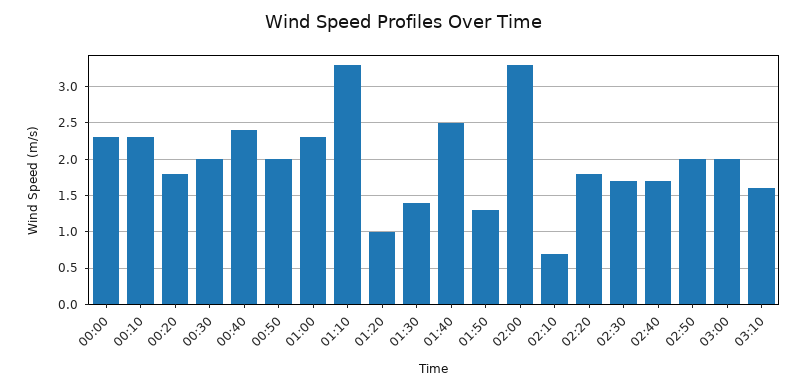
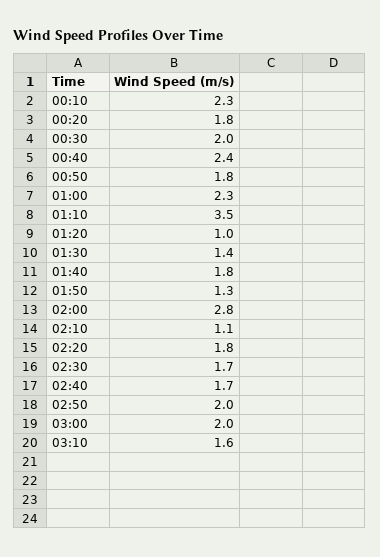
00:00: 2.3 -> none
00:50: 2 -> 1.8
01:10: 3.3 -> 3.5
01:40: 2.5 -> 1.8
02:00: 3.3 -> 2.8
02:10: 0.7 -> 1.1

